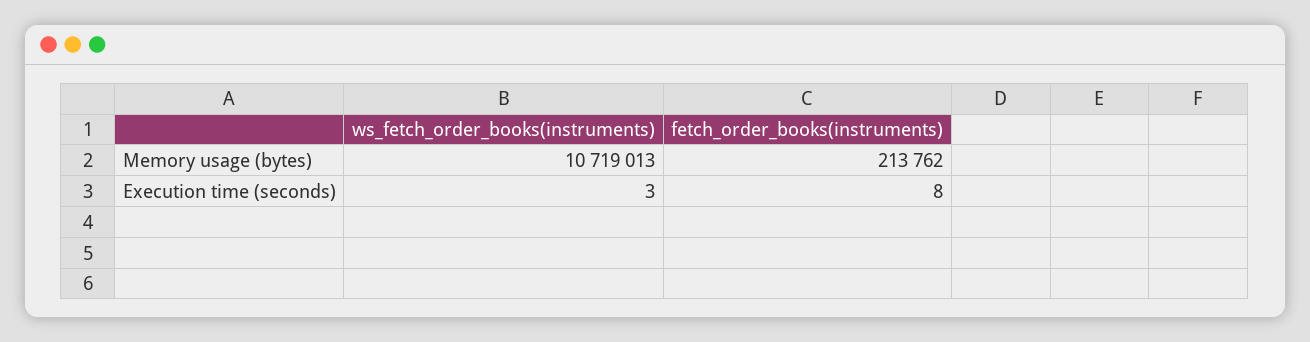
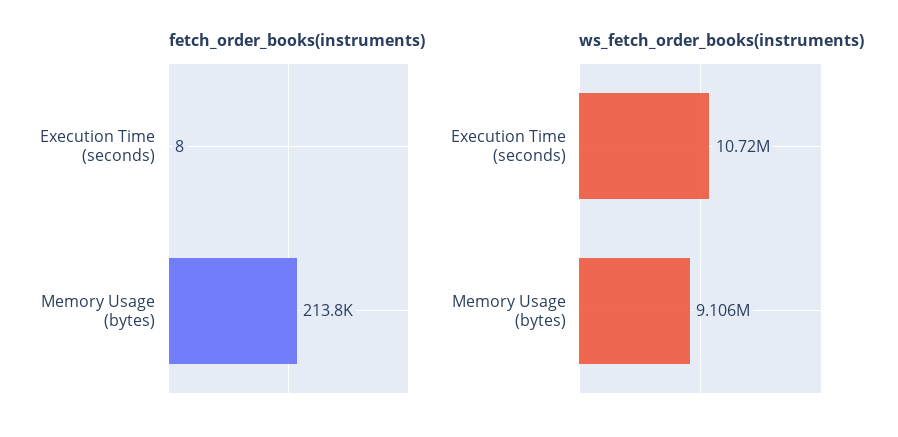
ws_fetch_order_books(instruments), Memory usage (bytes): 10719013 -> 9106000
ws_fetch_order_books(instruments), Execution time (seconds): 3 -> 10720000

